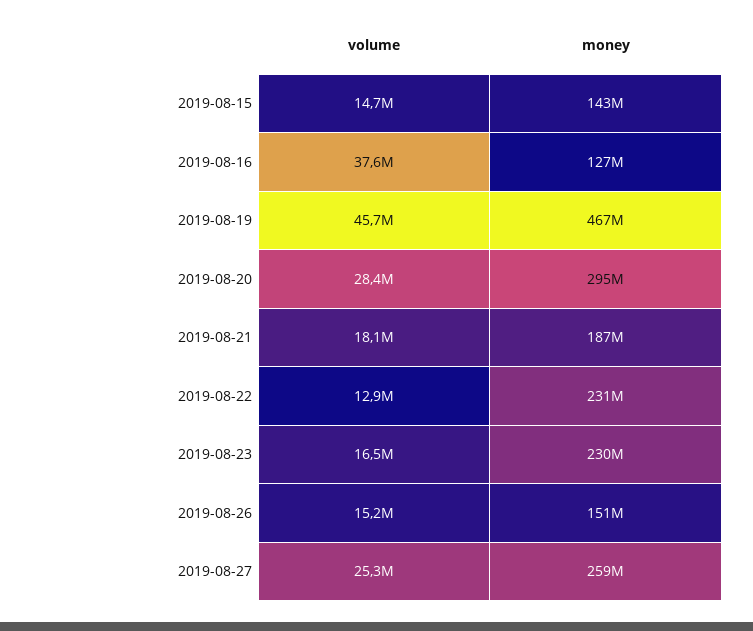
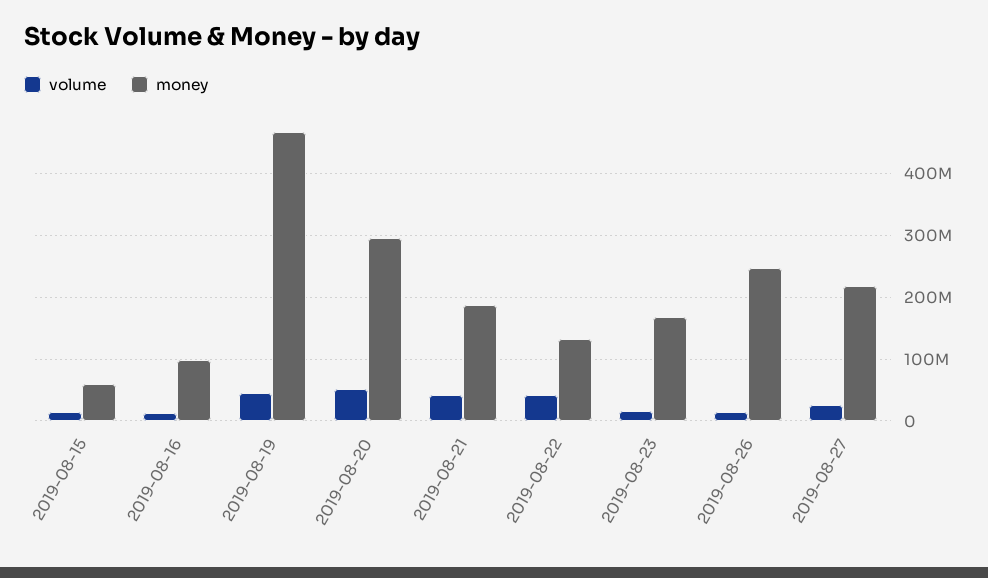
money, 2019-08-15: 143000000 -> 60000000
volume, 2019-08-16: 37600000 -> 10000000
money, 2019-08-16: 127000000 -> 100000000
volume, 2019-08-20: 28400000 -> 50000000
volume, 2019-08-21: 18100000 -> 40000000
volume, 2019-08-22: 12900000 -> 40000000
money, 2019-08-22: 231000000 -> 130000000
money, 2019-08-23: 230000000 -> 170000000
money, 2019-08-26: 151000000 -> 250000000
money, 2019-08-27: 259000000 -> 220000000

